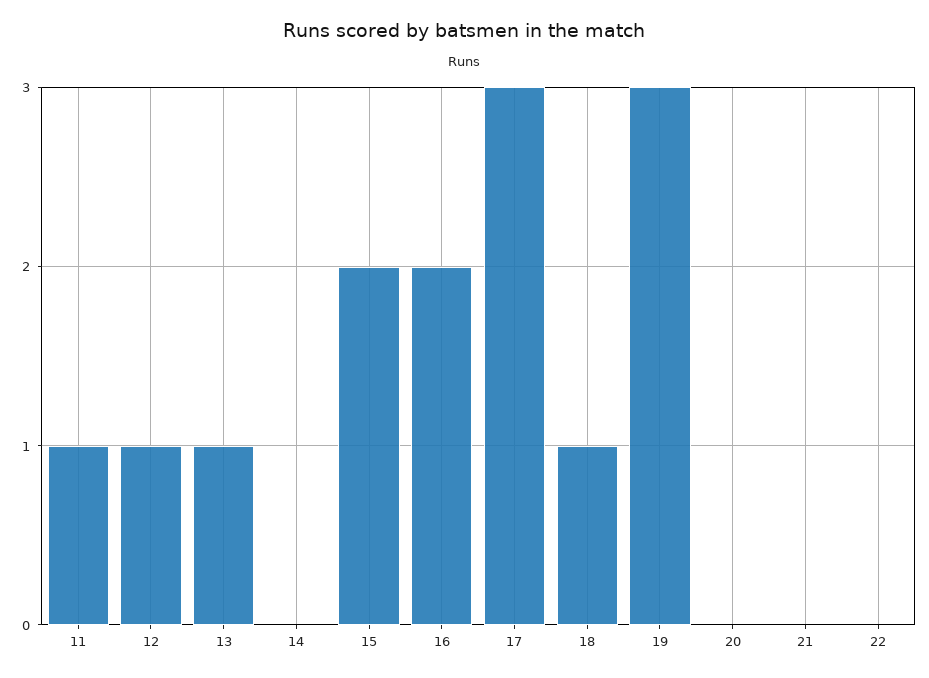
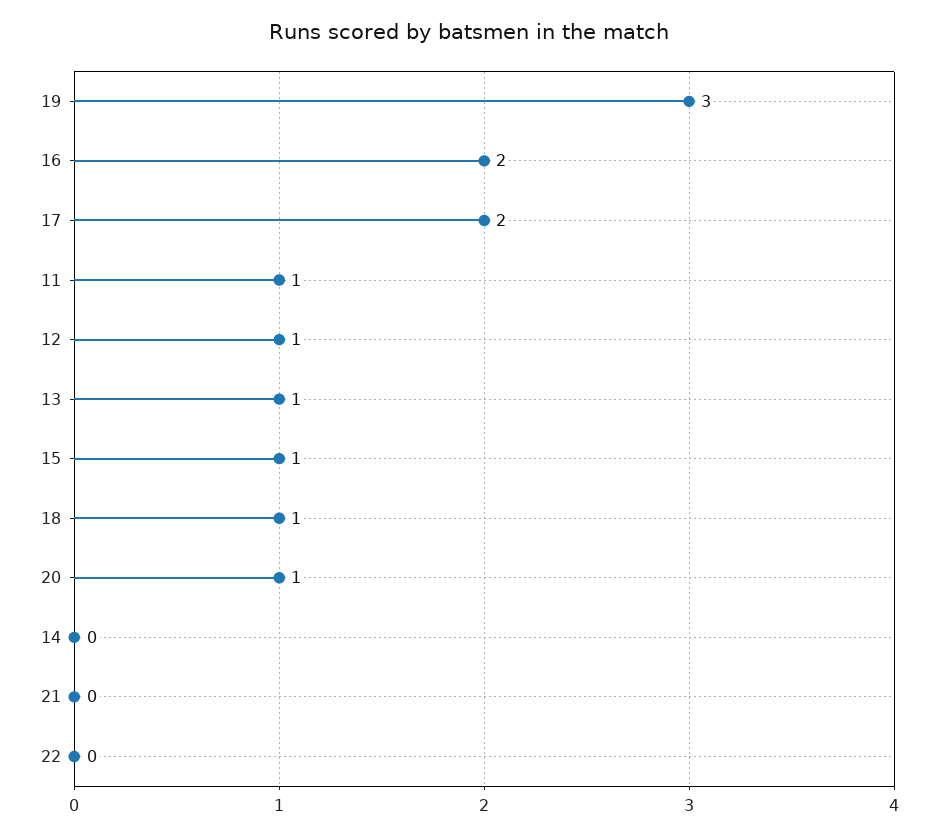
15: 2 -> 1
17: 3 -> 2
20: 0 -> 1

